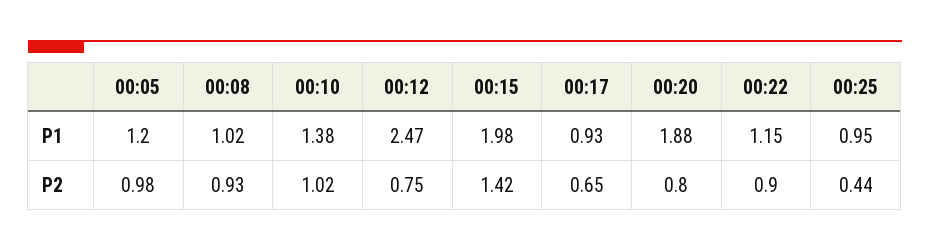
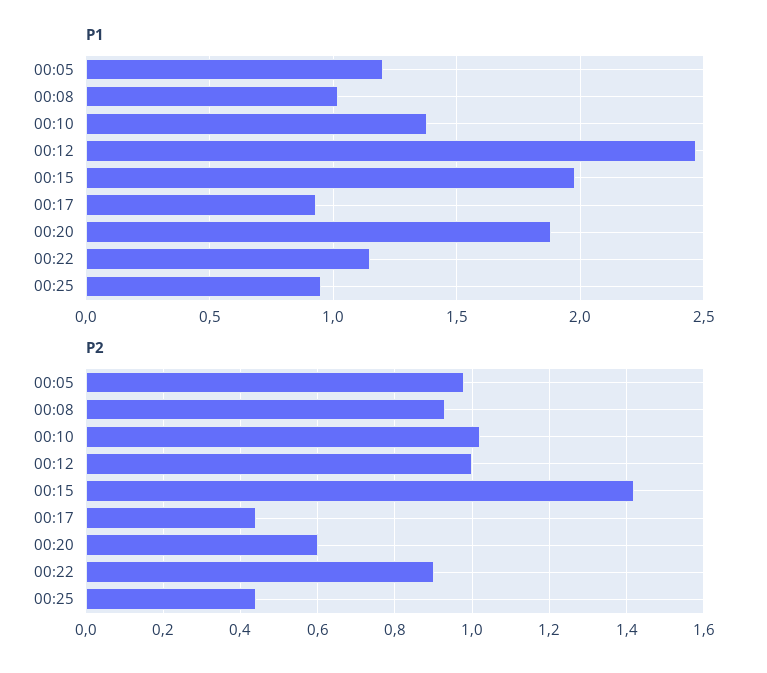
P2, 00:12: 0.75 -> 1
P2, 00:17: 0.65 -> 0.45
P2, 00:20: 0.8 -> 0.6

